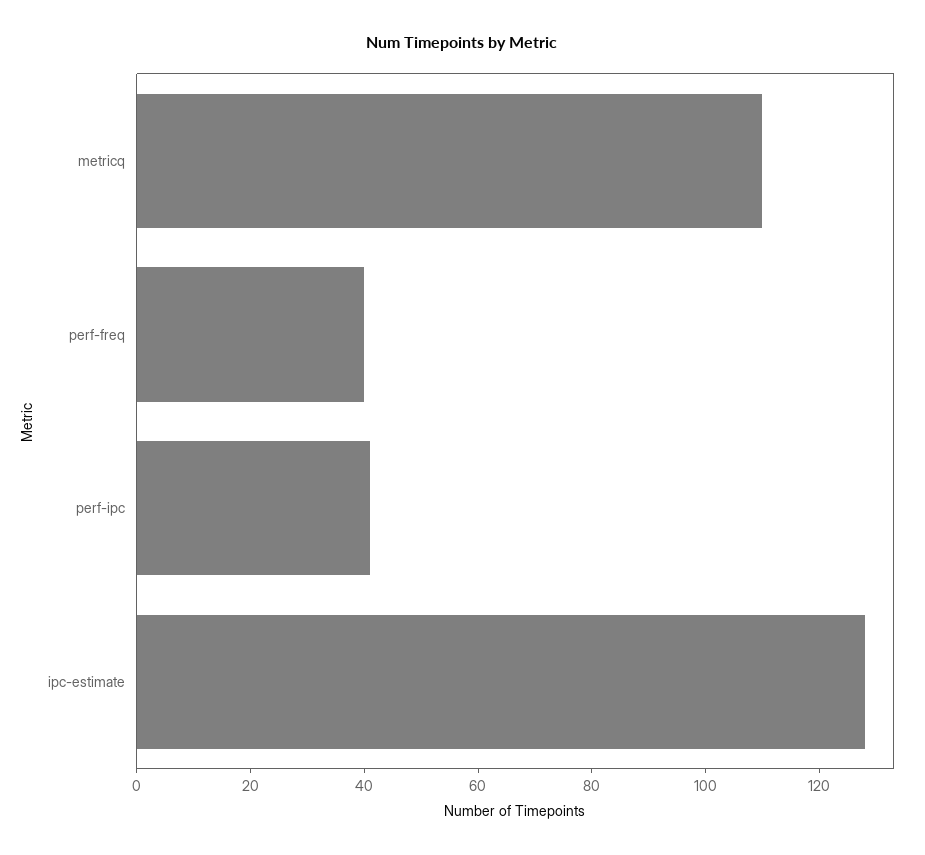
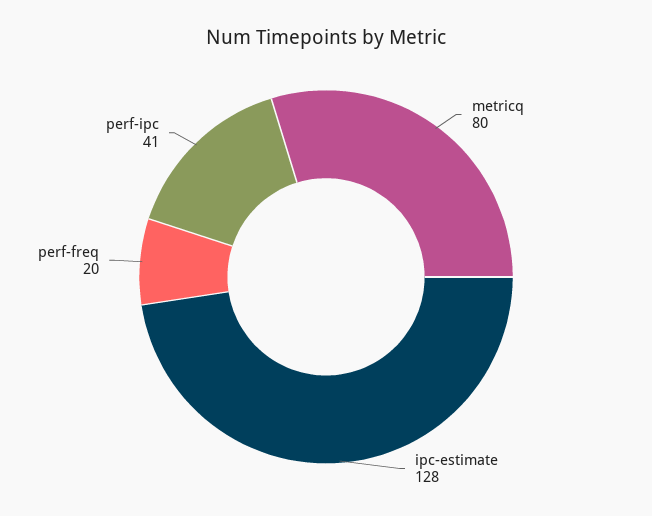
metricq: 110 -> 80
perf-freq: 40 -> 20

